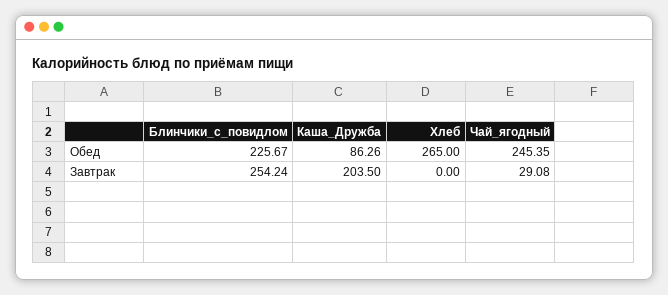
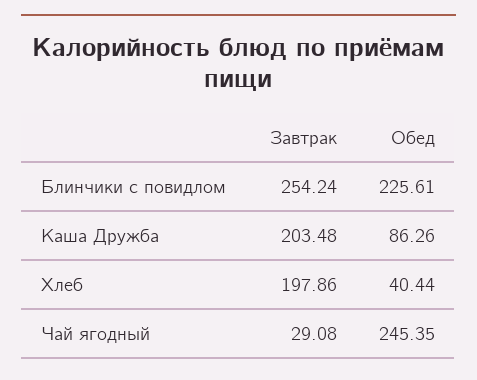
Блинчики_с_повидлом, Обед: 225.67 -> 225.61
Хлеб, Обед: 265 -> 40.44
Каша_Дружба, Завтрак: 203.5 -> 203.48
Хлеб, Завтрак: 0 -> 197.86

